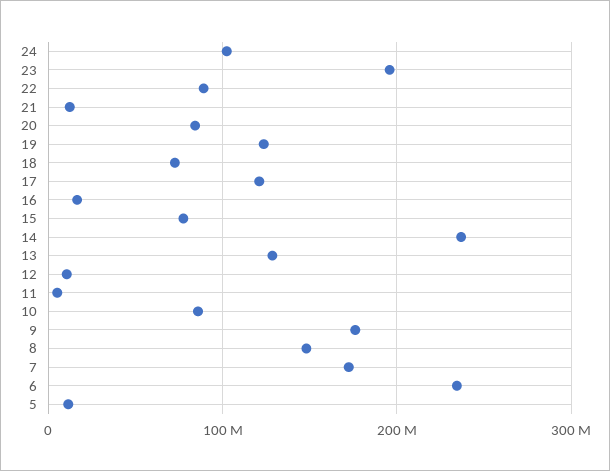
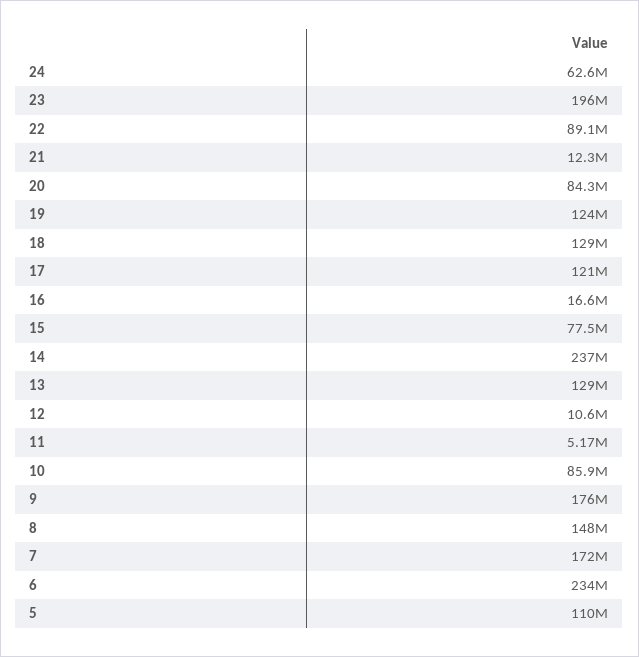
24: 100000000 -> 62600000
18: 70000000 -> 129000000
5: 10000000 -> 110000000

